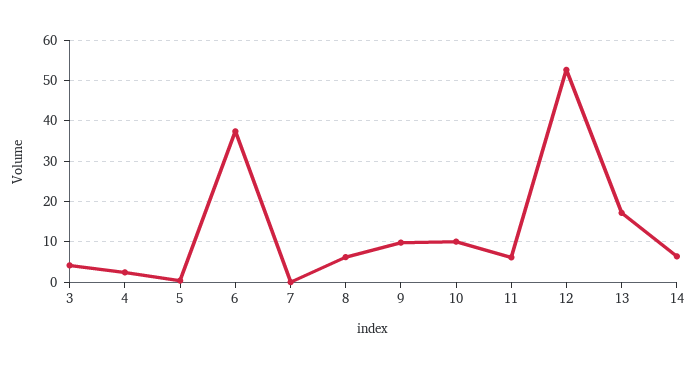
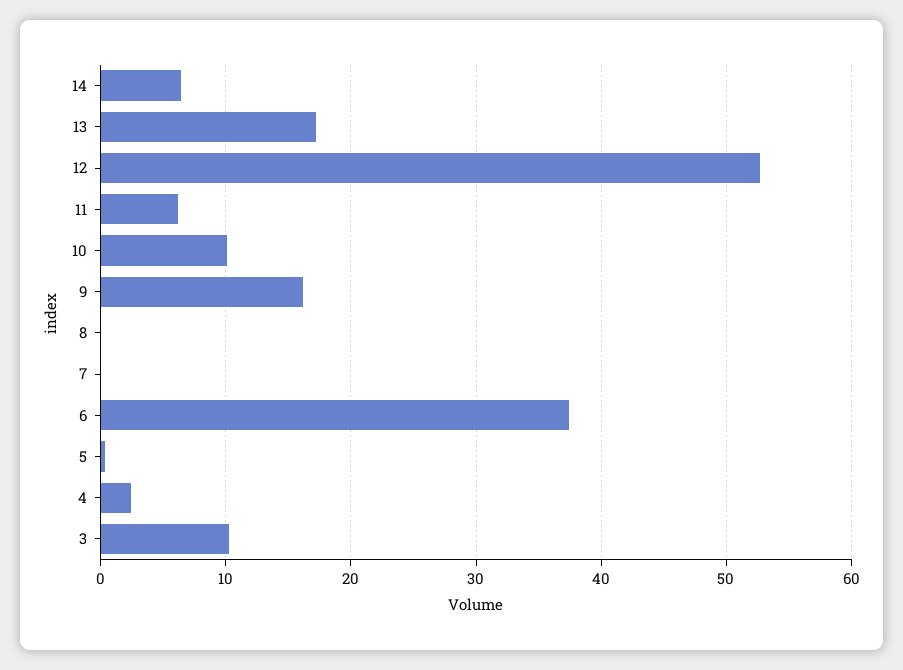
3: 4 -> 10
8: 6 -> 0
9: 10 -> 16

